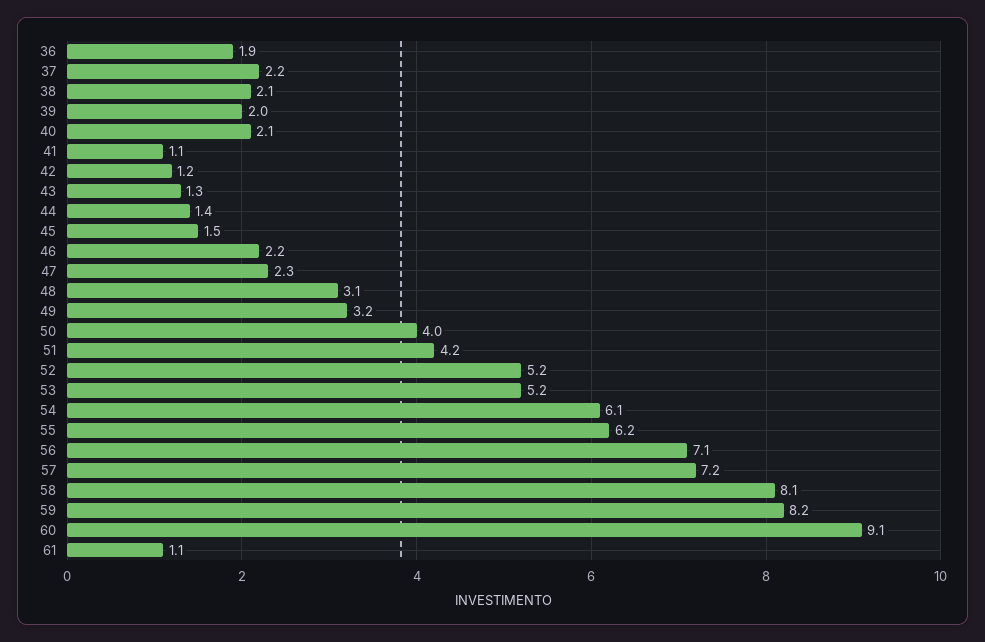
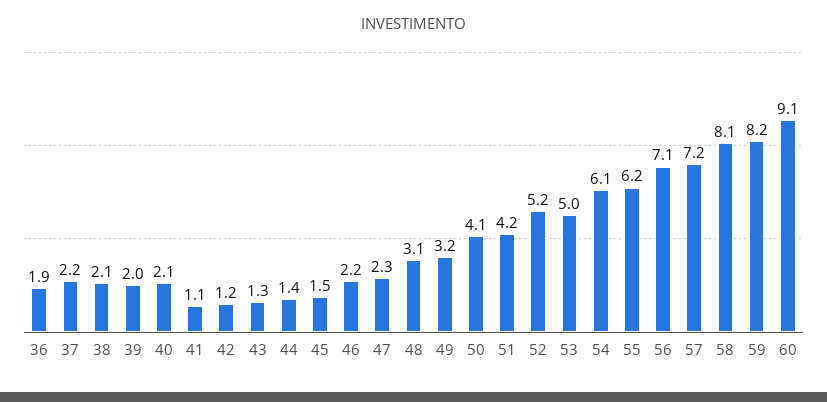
50: 4 -> 4.1
53: 5.2 -> 5
61: 1.1 -> none

